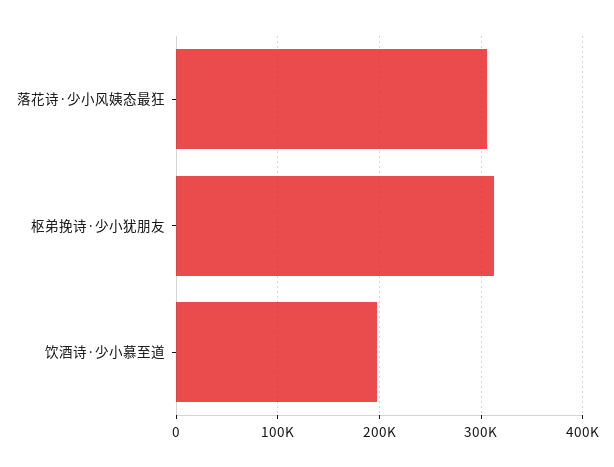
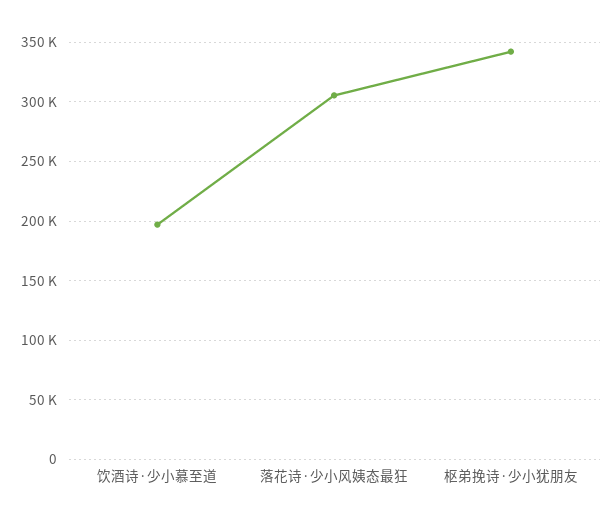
枢弟挽诗·少小犹朋友: 310000 -> 340000

